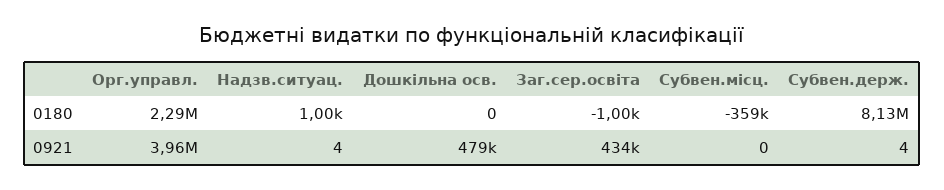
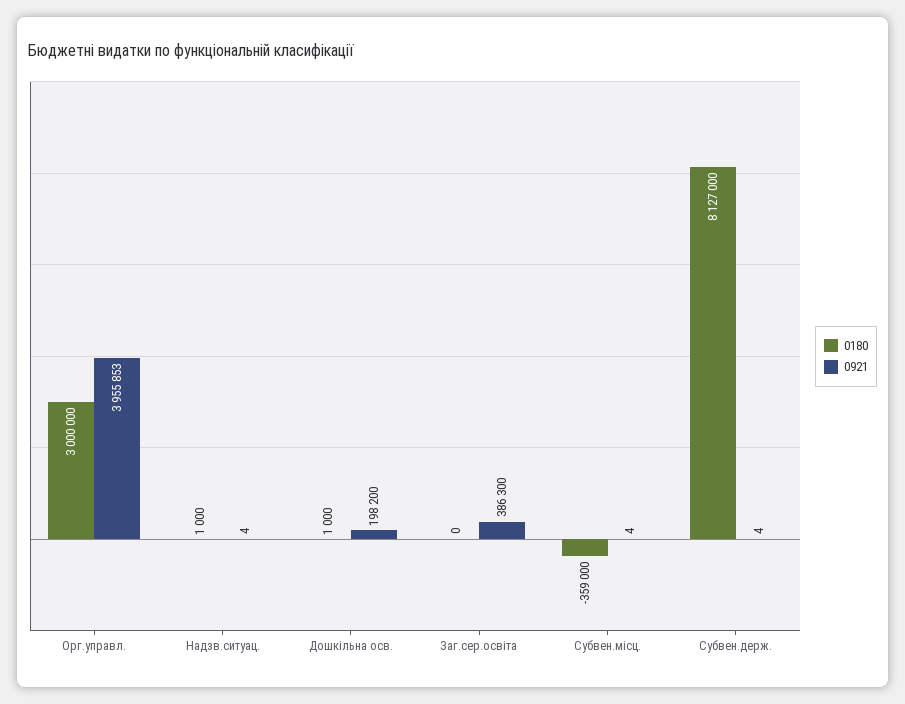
0180, Орг.управл.: 2290000 -> 3000000
0180, Дошкільна осв.: 0 -> 1000
0180, Заг.сер.освіта: -1000 -> 0
0921, Дошкільна осв.: 479000 -> 198200
0921, Заг.сер.освіта: 434000 -> 386300
0921, Субвен.місц.: 0 -> 4

